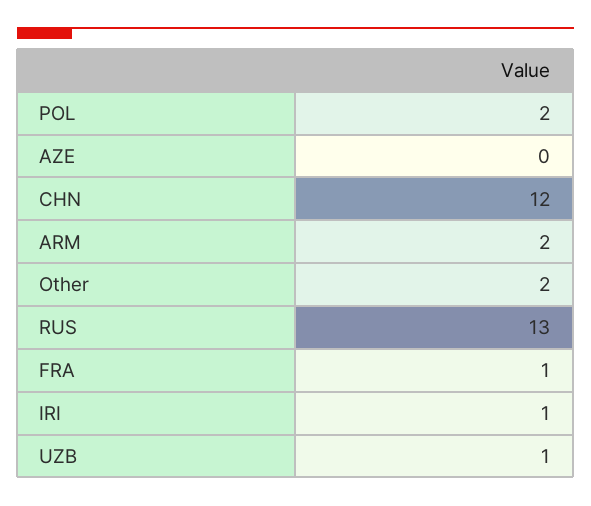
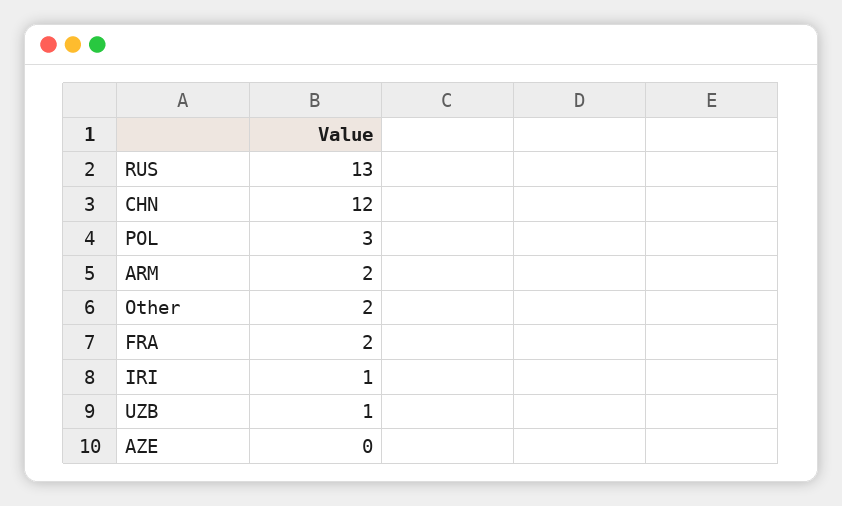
POL: 2 -> 3
FRA: 1 -> 2

